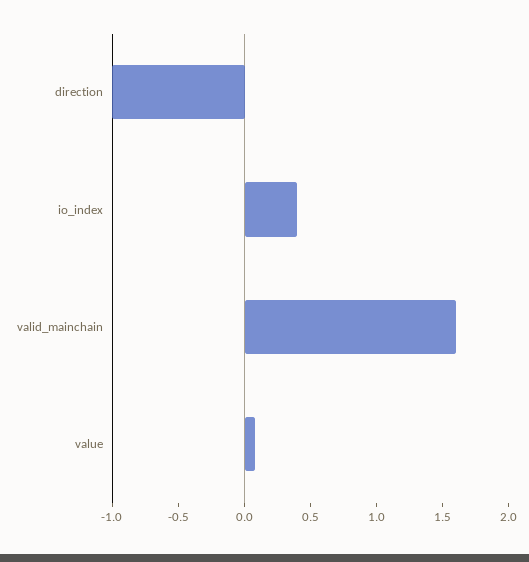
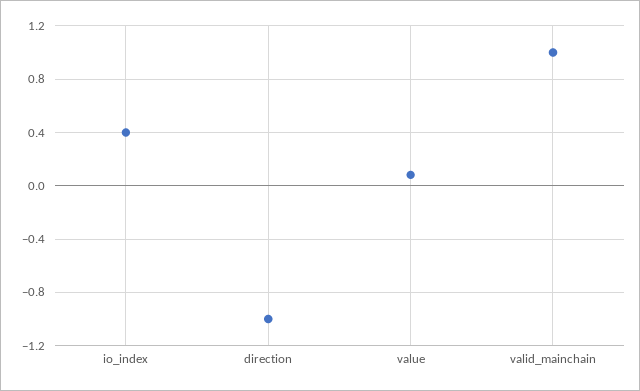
valid_mainchain: 1.6 -> 1

